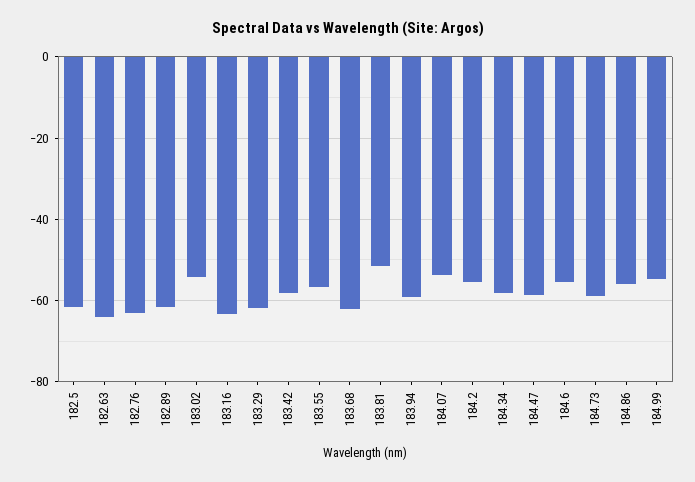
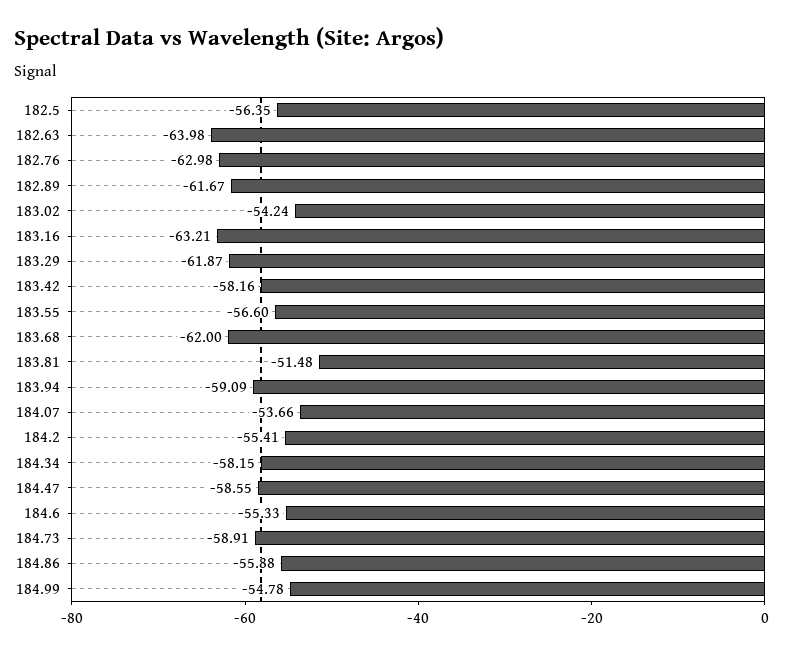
182.5: -62 -> -56.35

